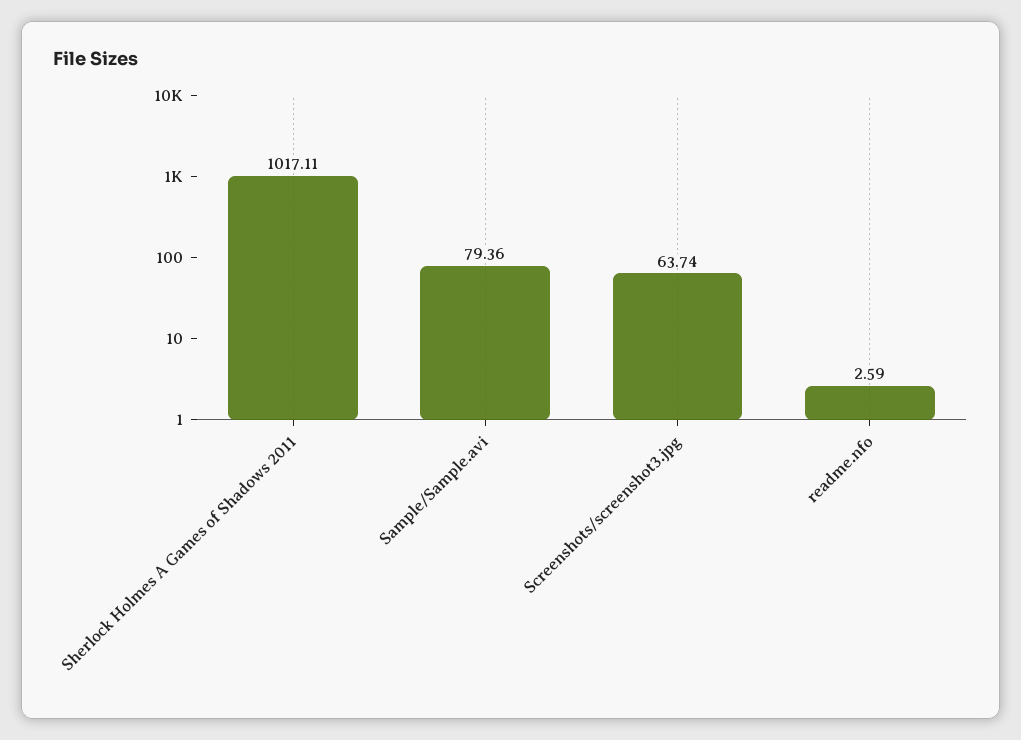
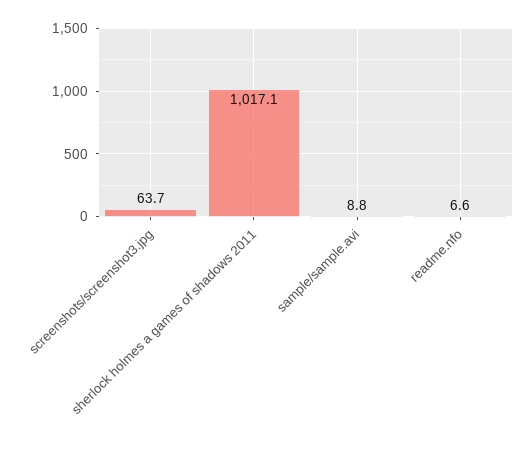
Sample/Sample.avi: 79.36 -> 8.8
readme.nfo: 2.59 -> 6.6

